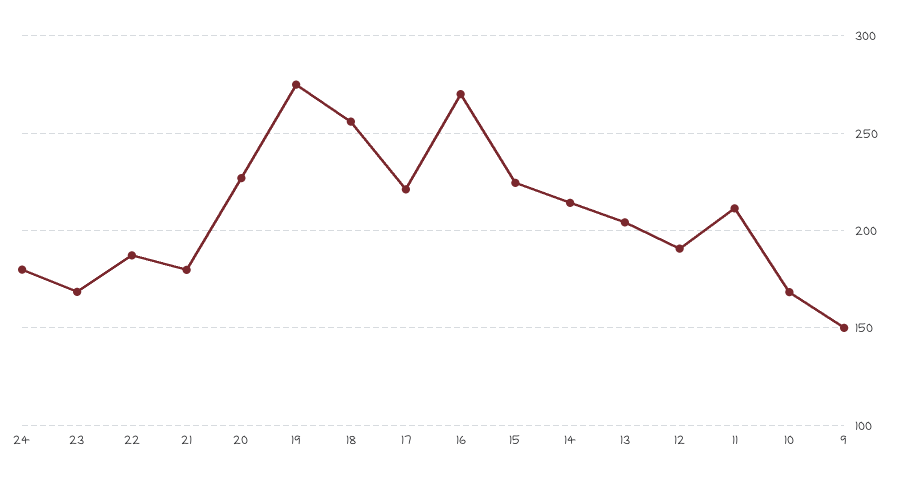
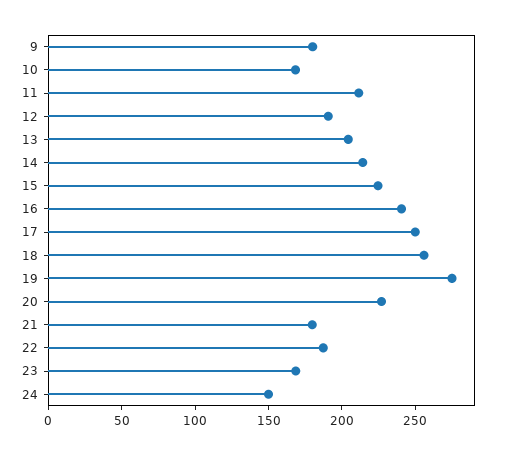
24: 180 -> 150
17: 220 -> 250
16: 270 -> 240
9: 150 -> 180

